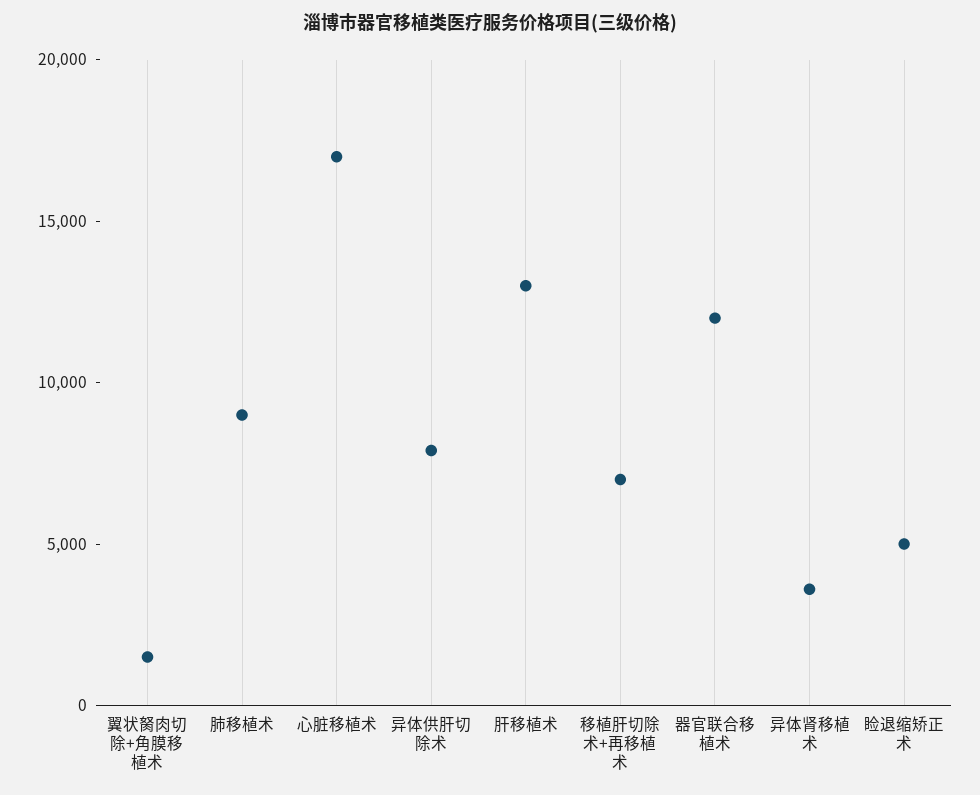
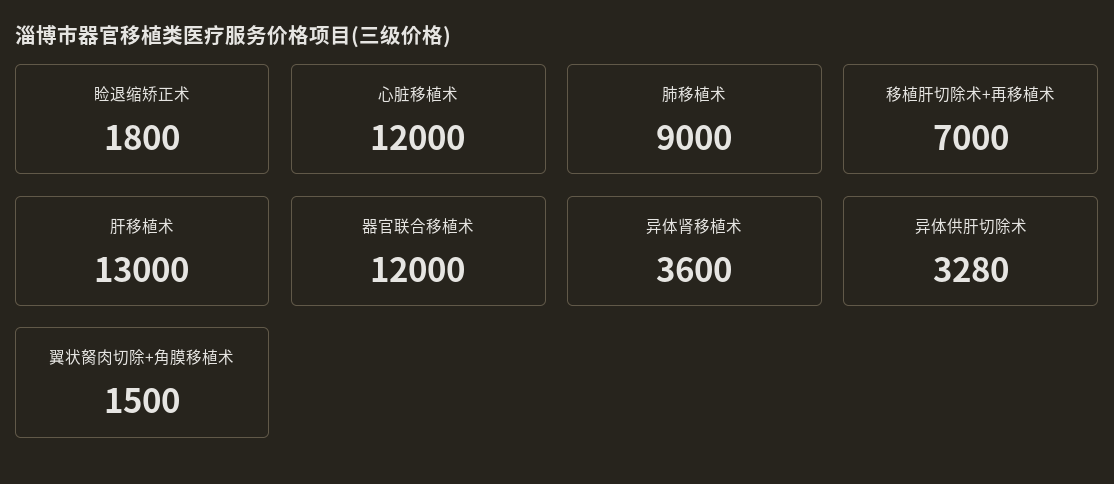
心脏移植术: 17000 -> 12000
异体供肝切除术: 8000 -> 3280
睑退缩矫正术: 5000 -> 1800

